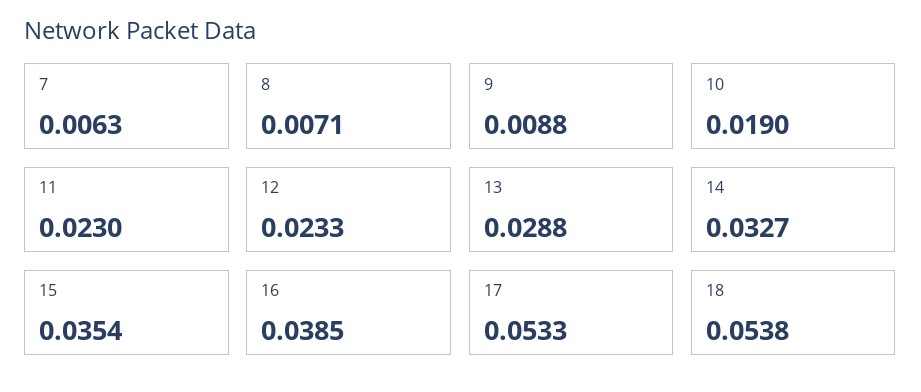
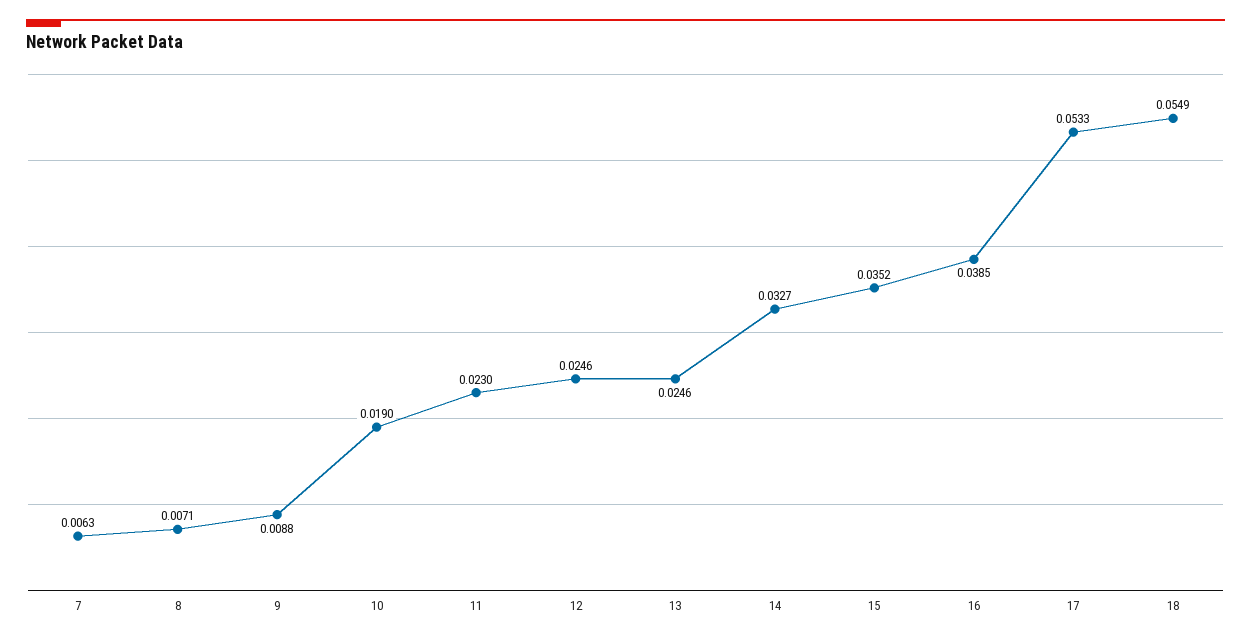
12: 0.0233 -> 0.0246
13: 0.0288 -> 0.0246
15: 0.0354 -> 0.0352
18: 0.0538 -> 0.0549

